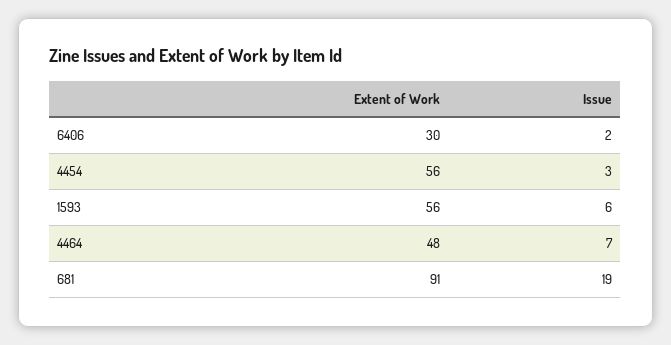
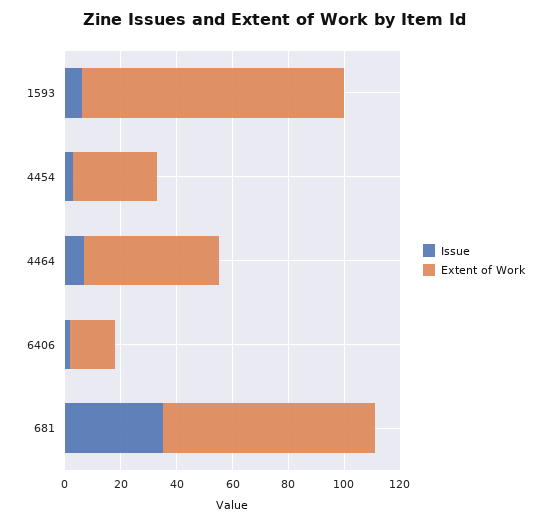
Extent of Work, 6406: 30 -> 15
Extent of Work, 4454: 56 -> 30
Extent of Work, 1593: 56 -> 95
Extent of Work, 681: 91 -> 75
Issue, 681: 19 -> 35

